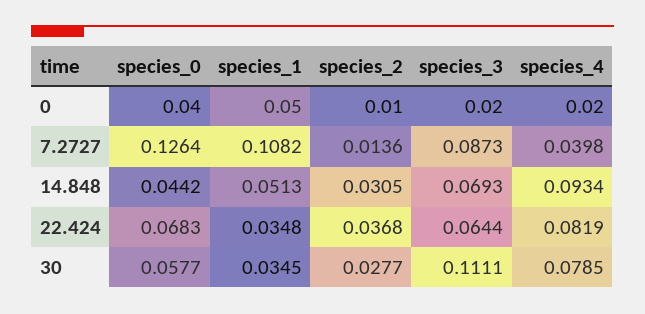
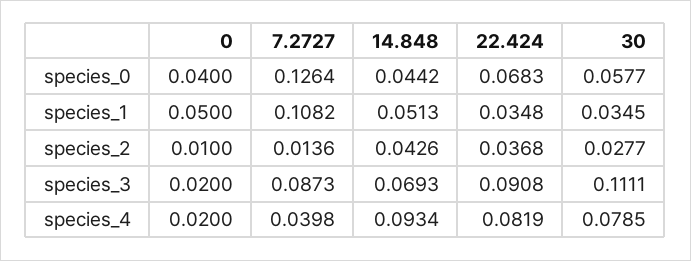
species_2, 14.848: 0.0305 -> 0.0426
species_3, 22.424: 0.0644 -> 0.0908

